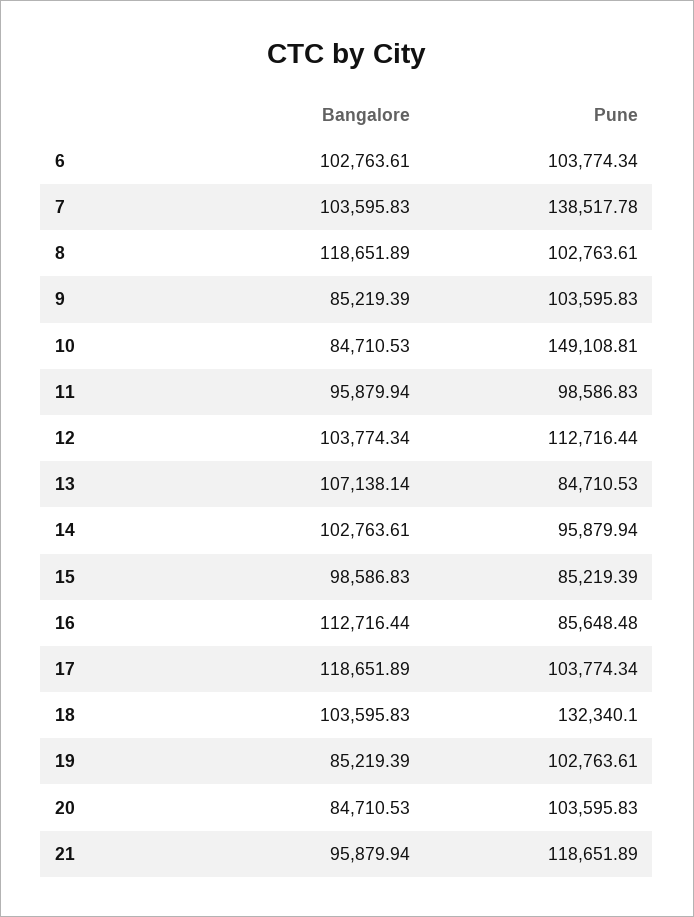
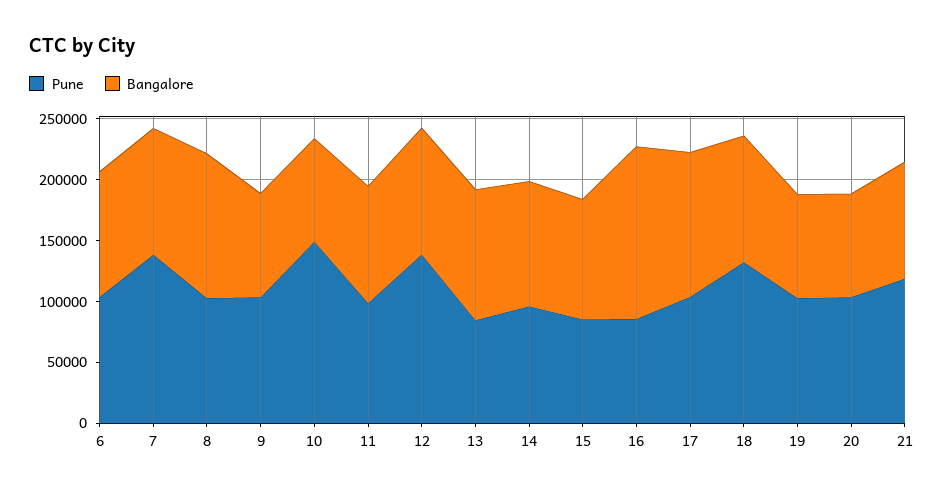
Pune, 12: 112716.44 -> 140000
Bangalore, 16: 112716.44 -> 140000

